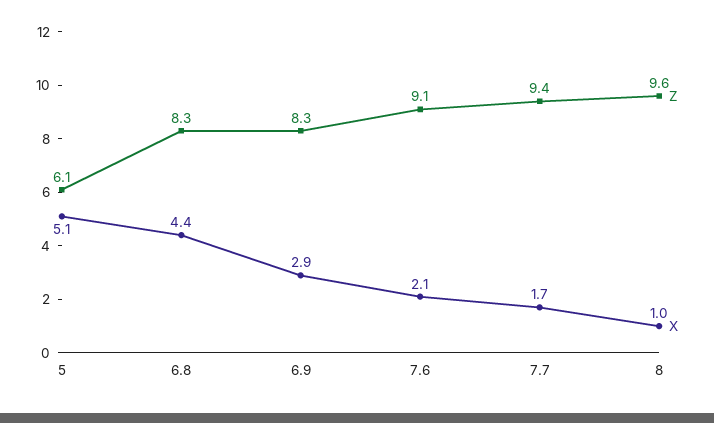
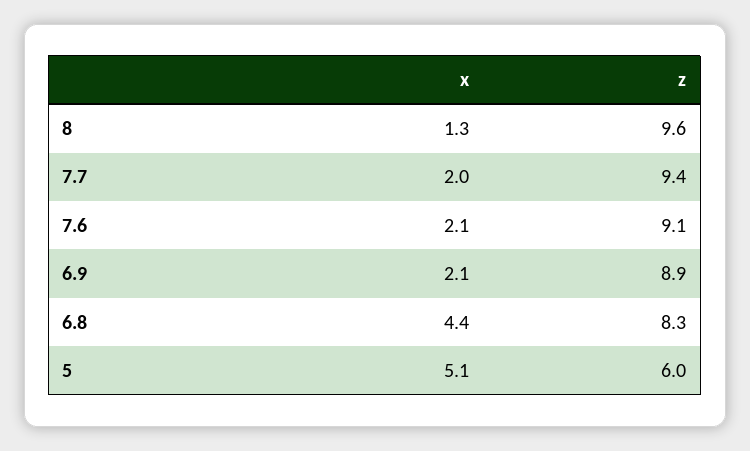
Z, 5: 6.1 -> 6
Z, 6.9: 8.3 -> 8.9
X, 6.9: 2.9 -> 2.1
X, 7.7: 1.7 -> 2
X, 8: 1 -> 1.3

